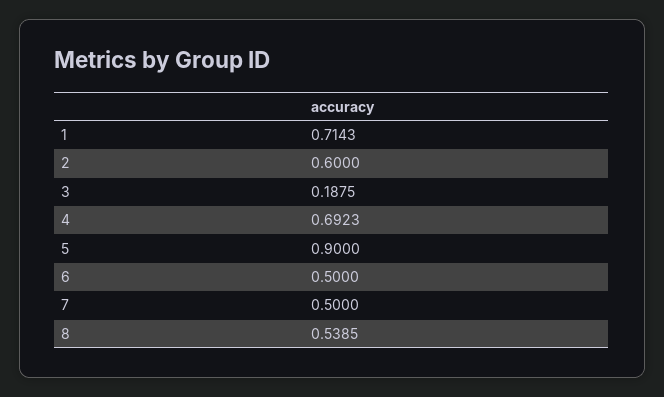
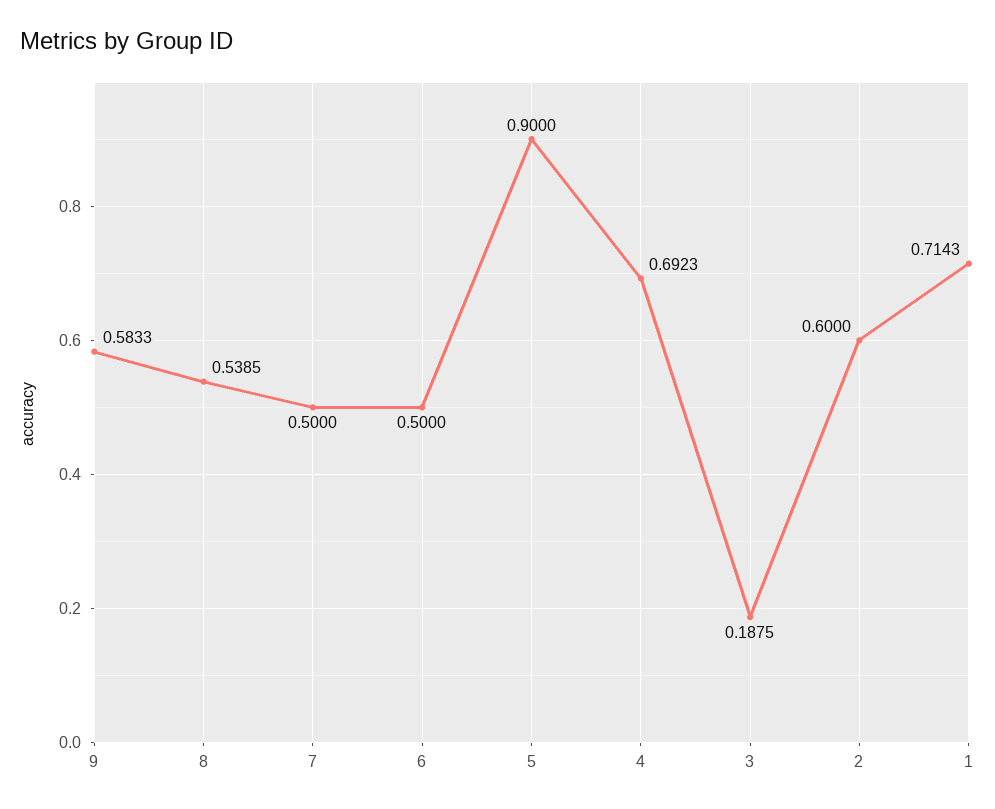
9: none -> 0.5833

